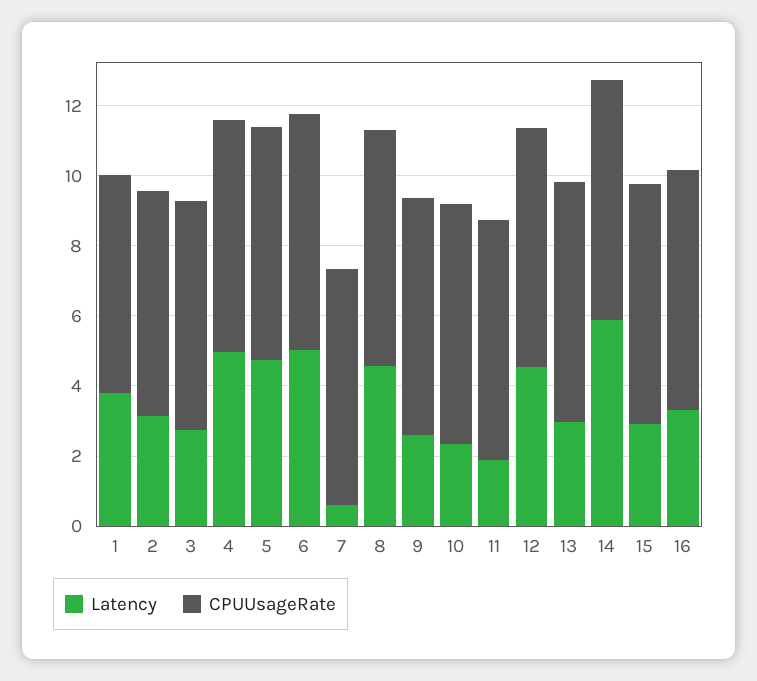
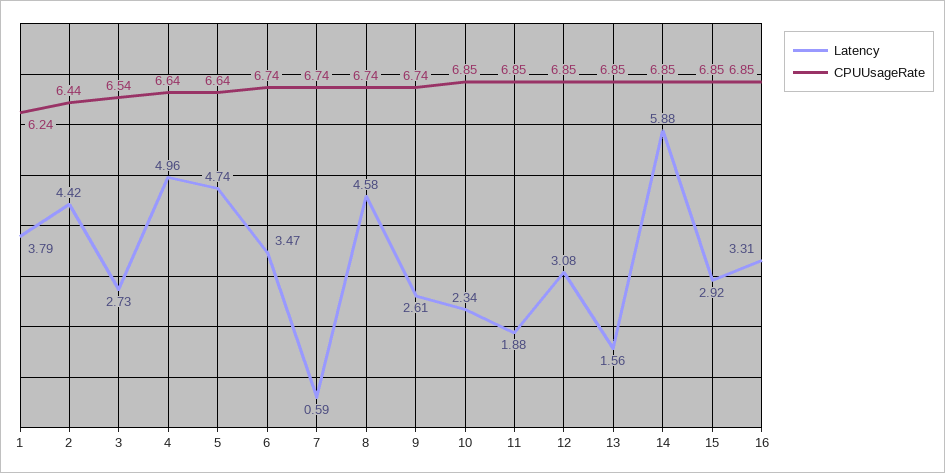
Latency, 2: 3 -> 4.42
Latency, 6: 5 -> 3.47
Latency, 12: 4.5 -> 3.08
Latency, 13: 3 -> 1.56

